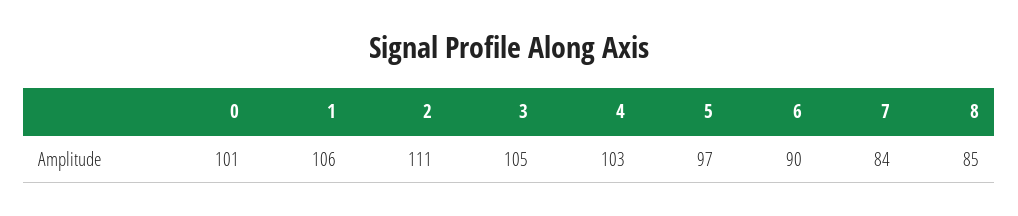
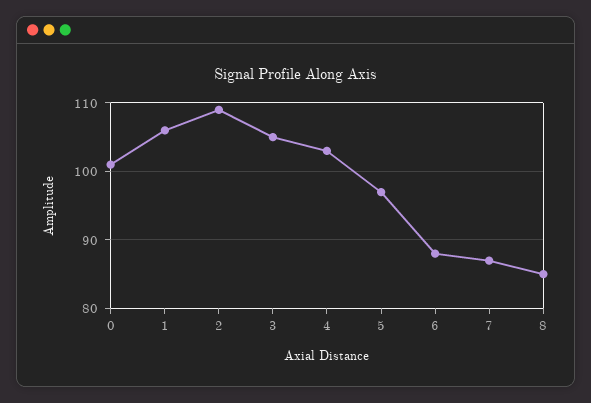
2: 111 -> 109
6: 90 -> 88
7: 84 -> 87

